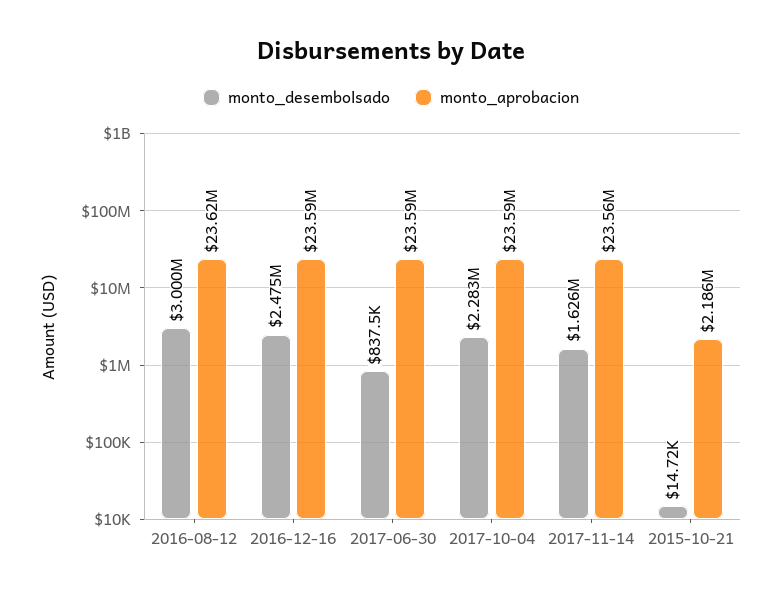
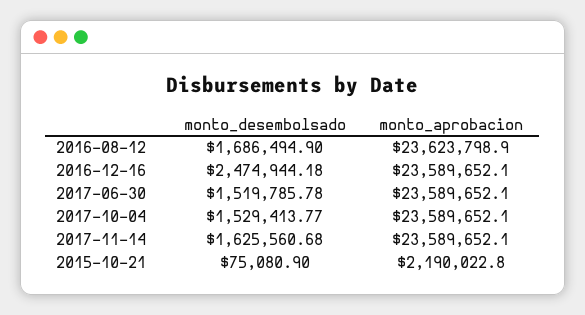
monto_desembolsado, 2016-08-12: 3000000 -> 1686494.9
monto_desembolsado, 2017-06-30: 837500 -> 1519785.78
monto_desembolsado, 2017-10-04: 2283000 -> 1529413.77
monto_aprobacion, 2017-11-14: 23560000 -> 23589652.1
monto_desembolsado, 2015-10-21: 14720 -> 75080.9
monto_aprobacion, 2015-10-21: 2186000 -> 2190022.8

